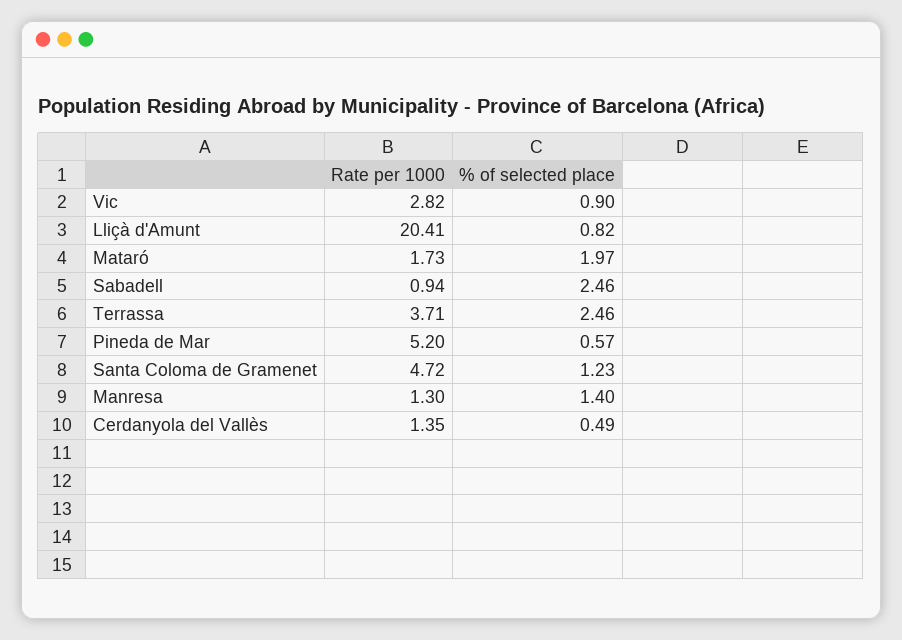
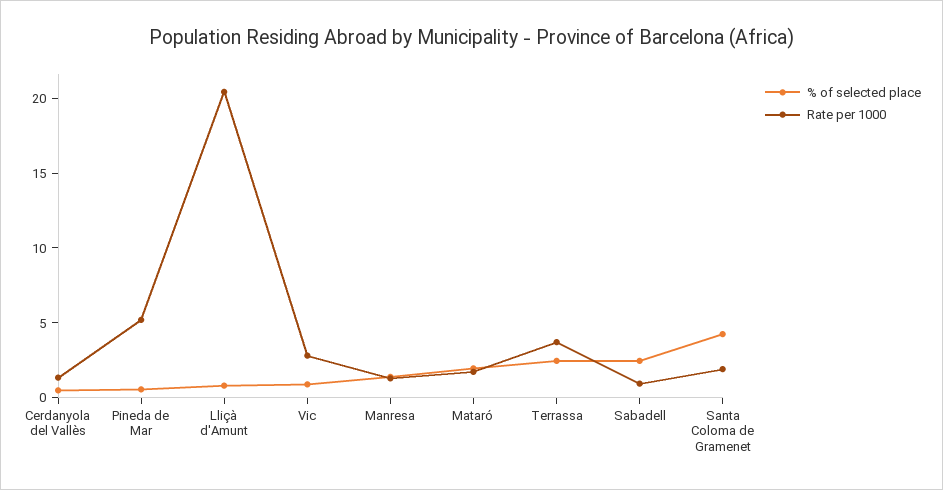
Rate per 1000, Santa Coloma de Gramenet: 4.72 -> 2
% of selected place, Santa Coloma de Gramenet: 1.23 -> 4

